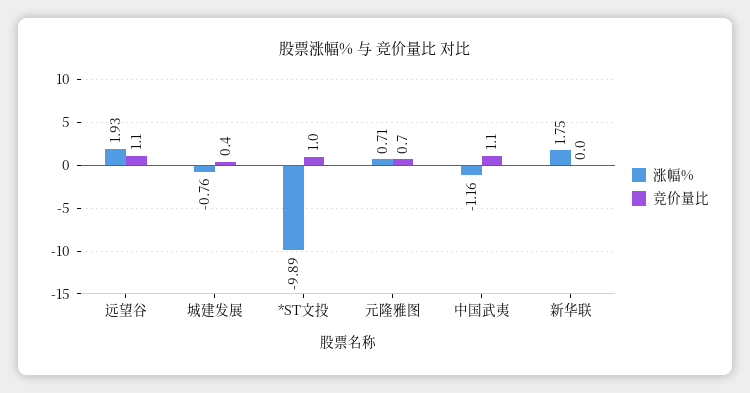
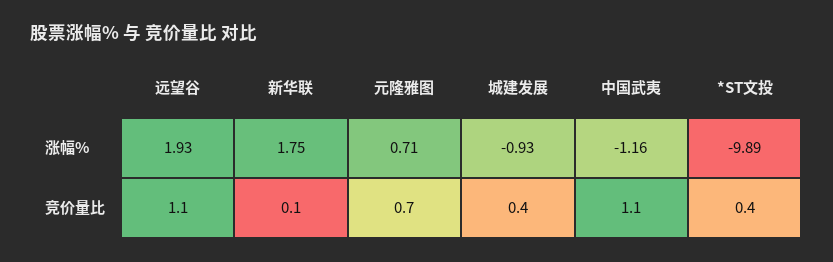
涨幅%, 城建发展: -0.76 -> -0.93
竞价量比, *ST文投: 1 -> 0.4
竞价量比, 新华联: 0 -> 0.1

